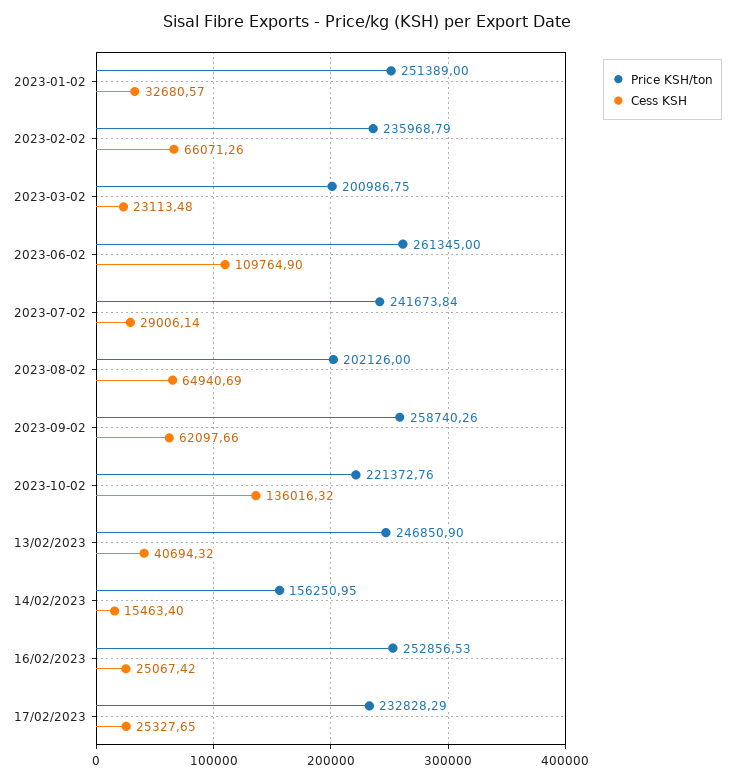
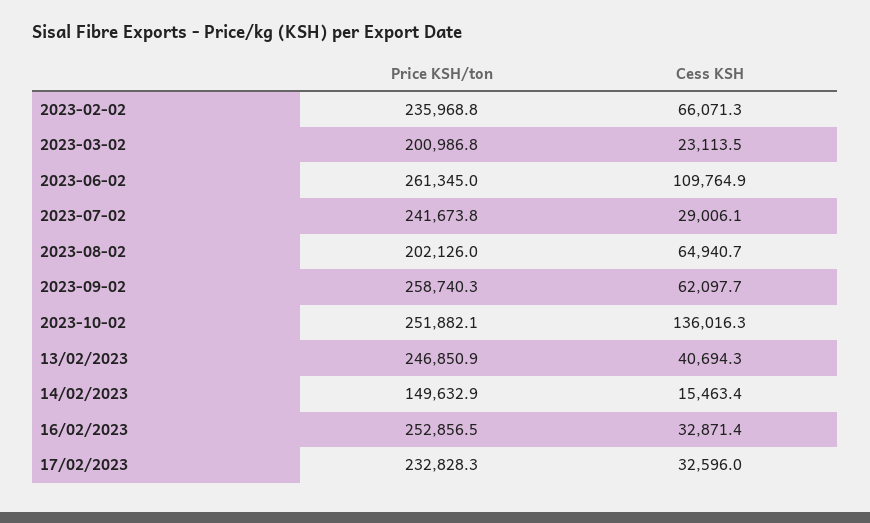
Price KSH/ton, 2023-01-02: 251389 -> none
Cess KSH, 2023-01-02: 32680.57 -> none
Price KSH/ton, 2023-10-02: 221372.76 -> 251882.1
Price KSH/ton, 14/02/2023: 156250.95 -> 149632.9
Cess KSH, 16/02/2023: 25067.42 -> 32871.4
Cess KSH, 17/02/2023: 25327.65 -> 32596

